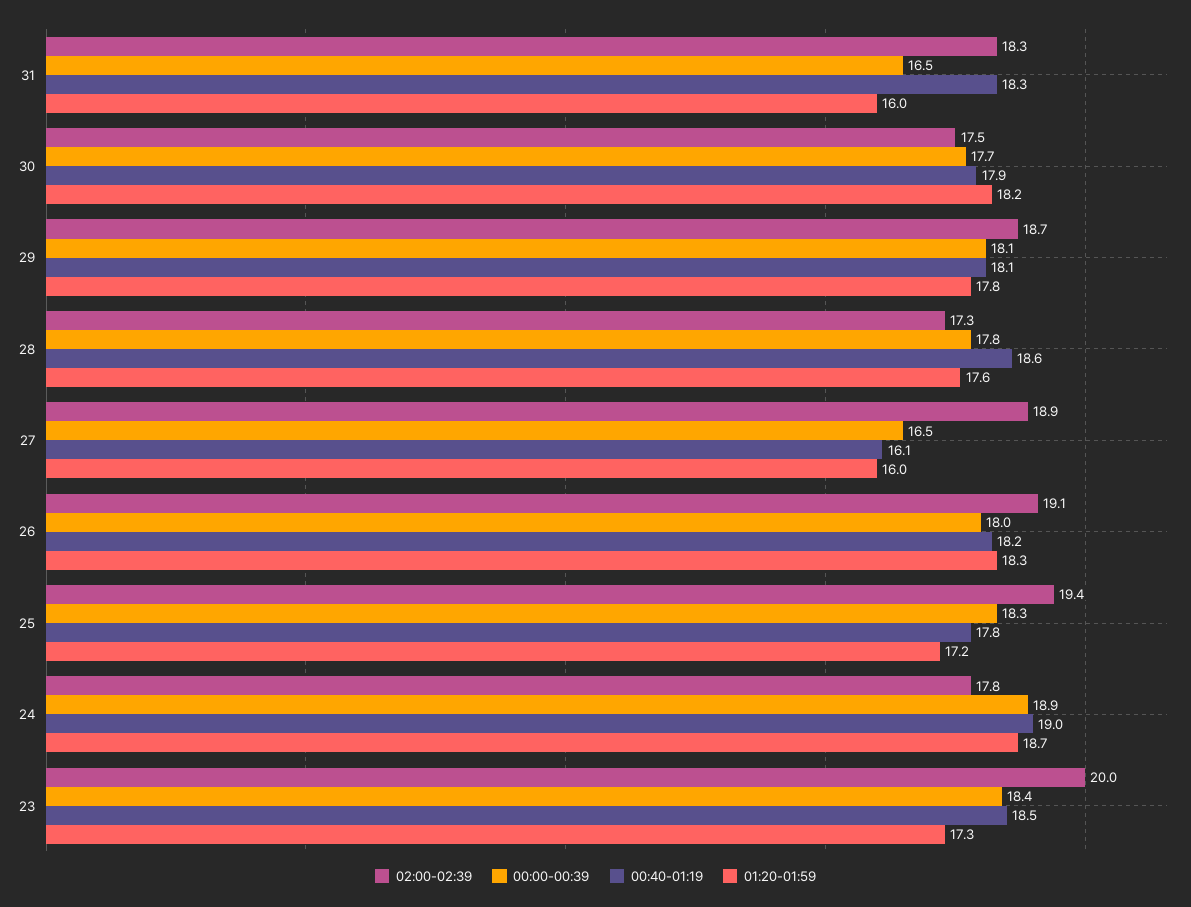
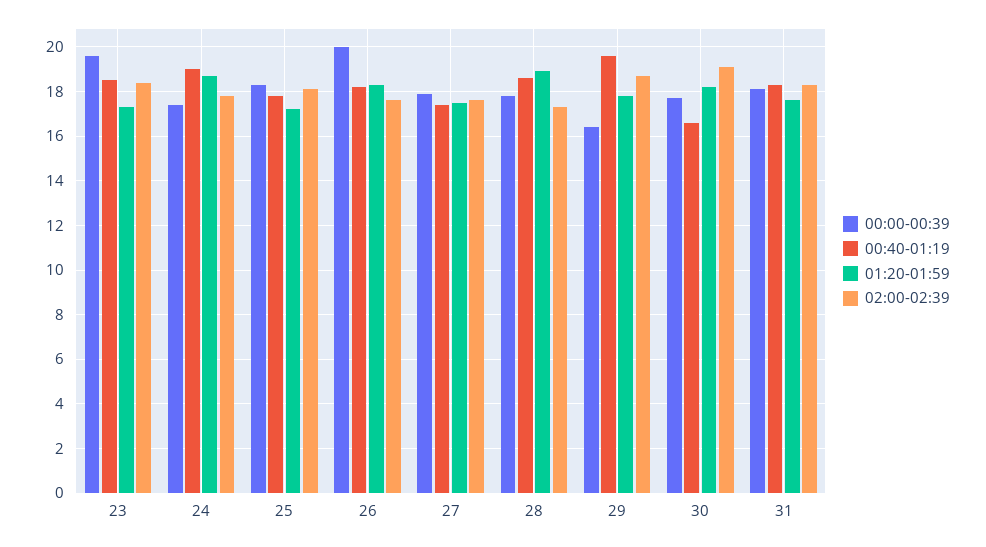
00:00-00:39, 31: 16.5 -> 18
01:20-01:59, 31: 16 -> 17.5
02:00-02:39, 30: 17.5 -> 19
00:40-01:19, 30: 17.9 -> 16.5
00:00-00:39, 29: 18.1 -> 16.5
00:40-01:19, 29: 18.1 -> 19.5
01:20-01:59, 28: 17.6 -> 19
02:00-02:39, 27: 18.9 -> 17.5
00:00-00:39, 27: 16.5 -> 18
00:40-01:19, 27: 16.1 -> 17.5
01:20-01:59, 27: 16 -> 17.5
02:00-02:39, 26: 19.1 -> 17.5
00:00-00:39, 26: 18 -> 20
02:00-02:39, 25: 19.4 -> 18
00:00-00:39, 24: 18.9 -> 17.5
02:00-02:39, 23: 20 -> 18.5
00:00-00:39, 23: 18.4 -> 19.5

